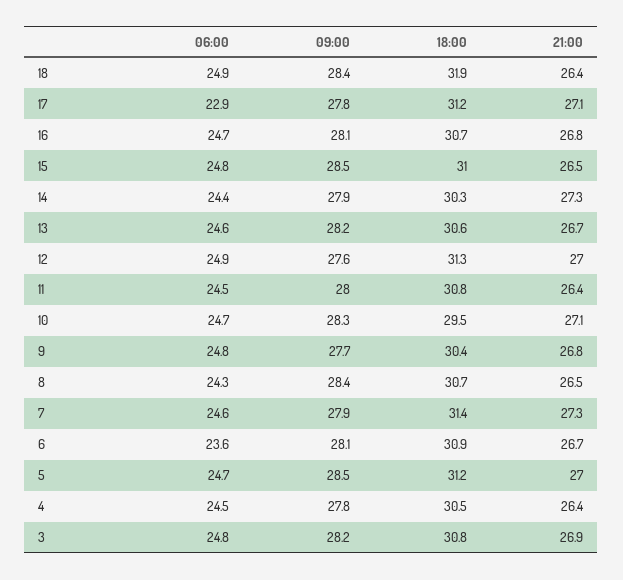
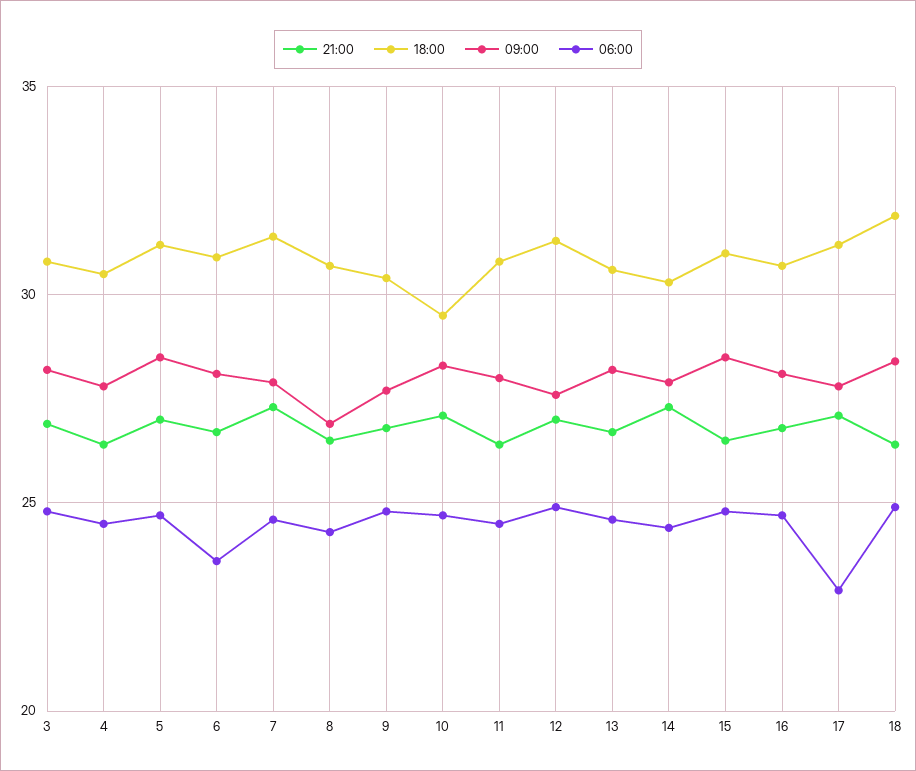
09:00, 8: 28.4 -> 27

